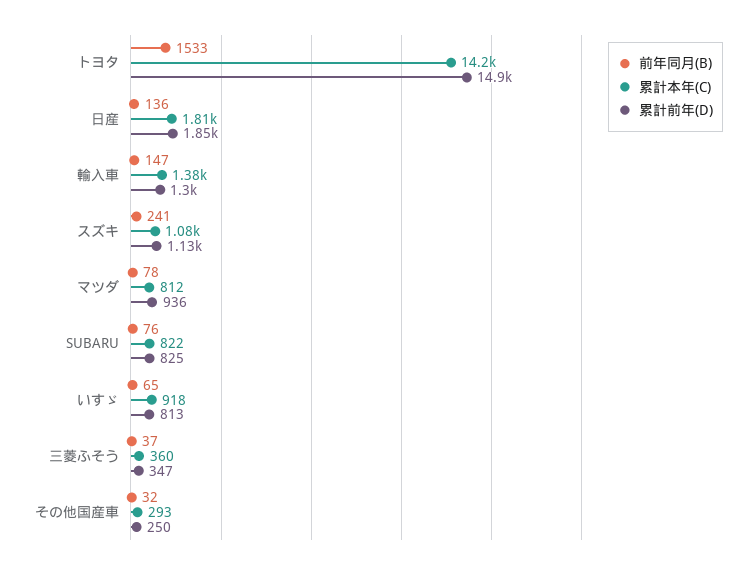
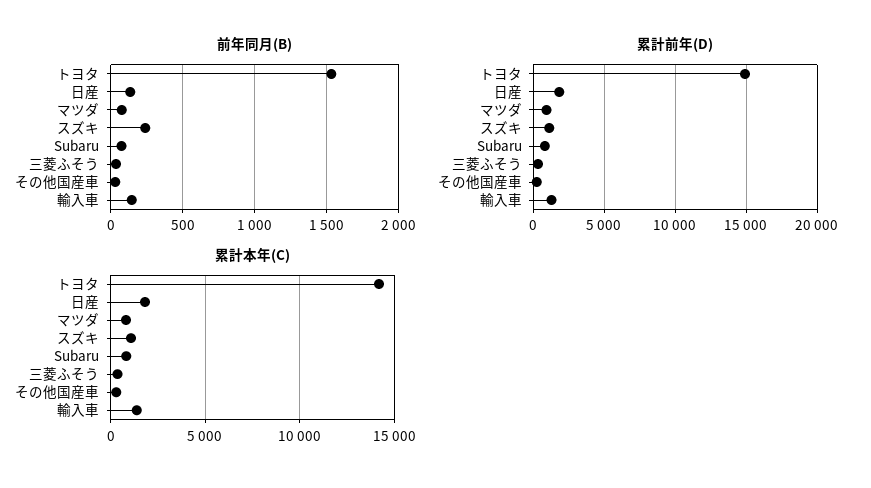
前年同月(B), いすゞ: 65 -> none
累計本年(C), いすゞ: 918 -> none
累計前年(D), いすゞ: 813 -> none

